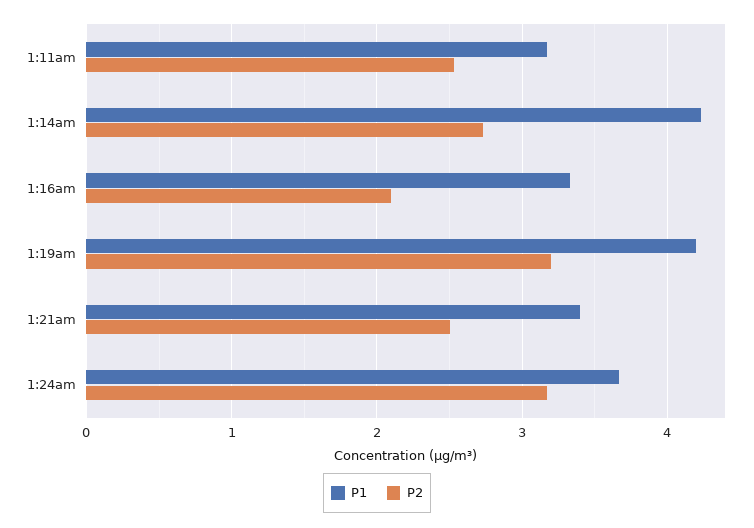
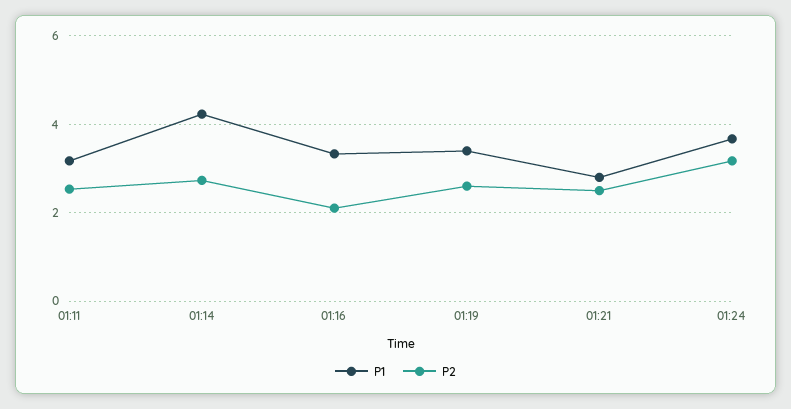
P1, 1:19am: 4.2 -> 3.4
P2, 1:19am: 3.2 -> 2.6
P1, 1:21am: 3.4 -> 2.8

